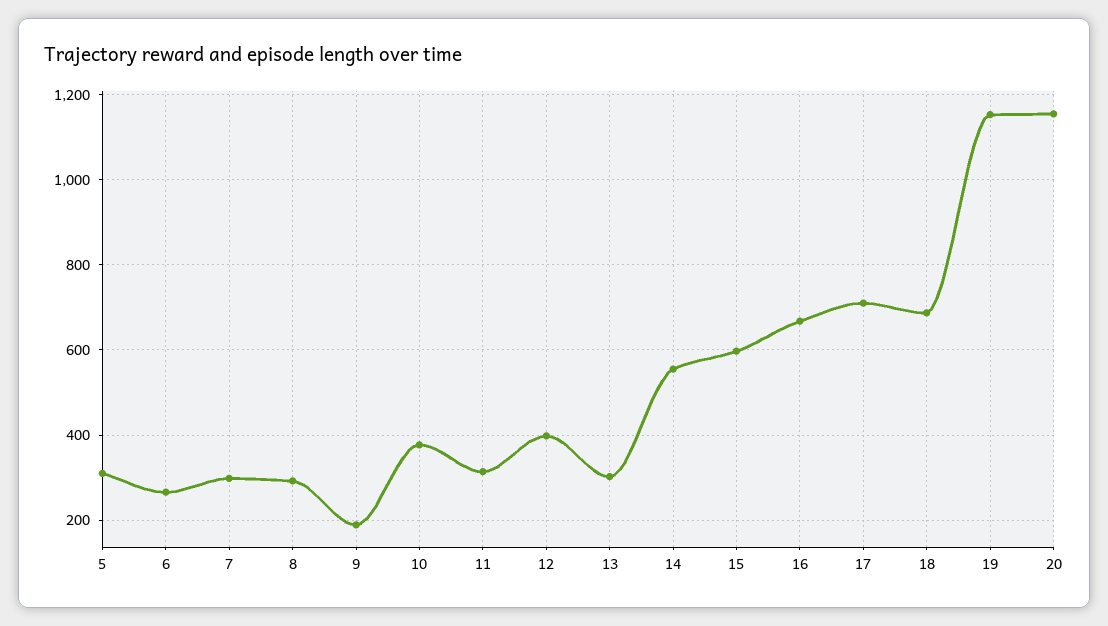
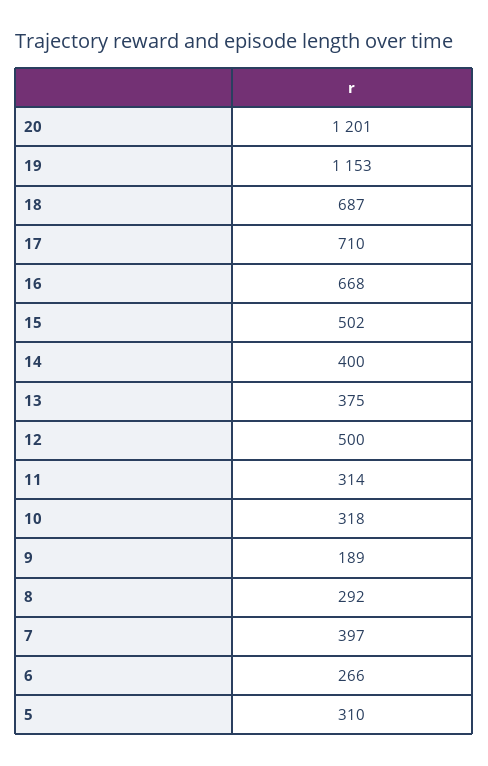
7: 300 -> 397
10: 380 -> 318
12: 400 -> 500
13: 300 -> 375
14: 560 -> 400
15: 600 -> 502
20: 1160 -> 1201

